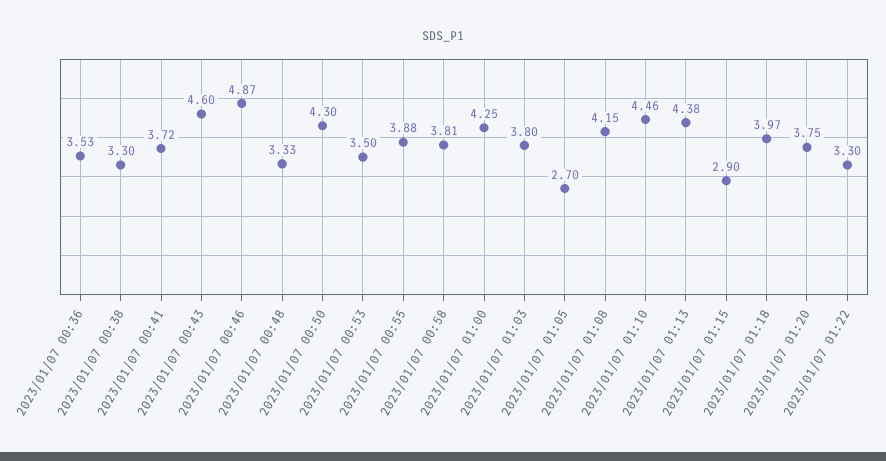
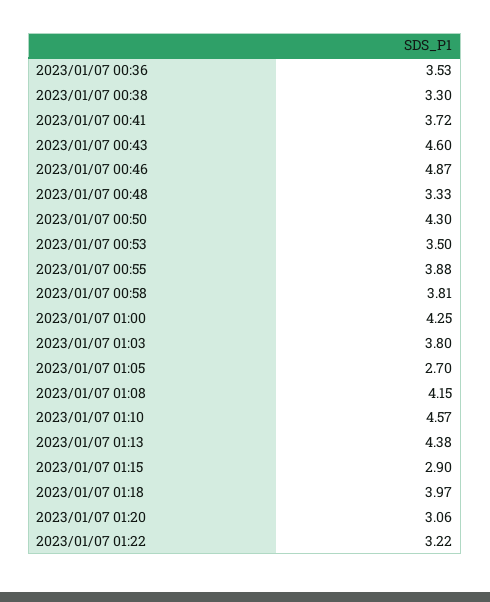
2023/01/07 01:10: 4.46 -> 4.57
2023/01/07 01:20: 3.75 -> 3.06
2023/01/07 01:22: 3.3 -> 3.22

